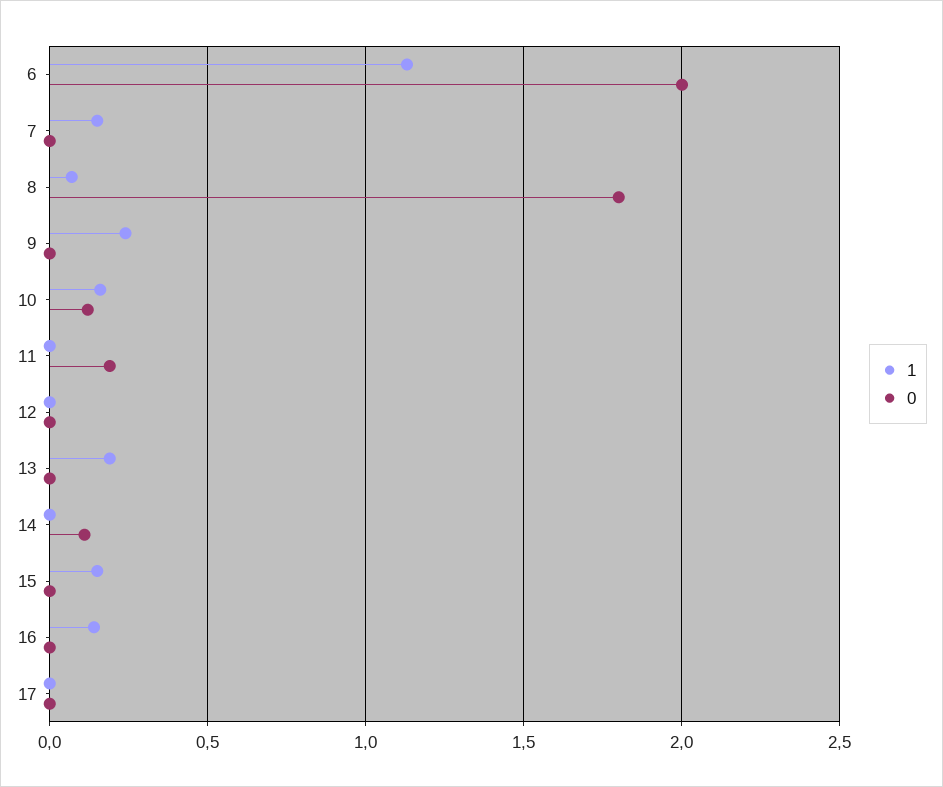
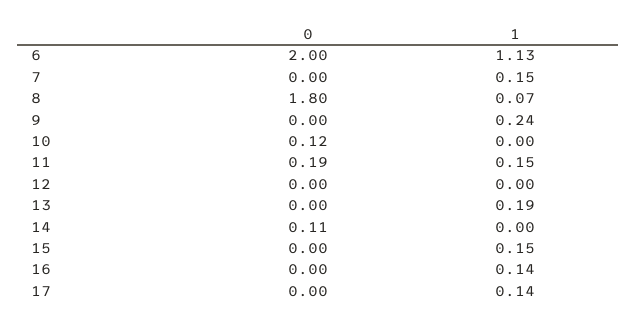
1, 10: 0.15 -> 0
1, 11: 0 -> 0.15
1, 17: 0 -> 0.14

